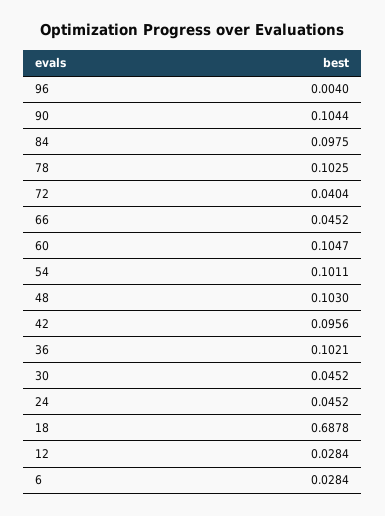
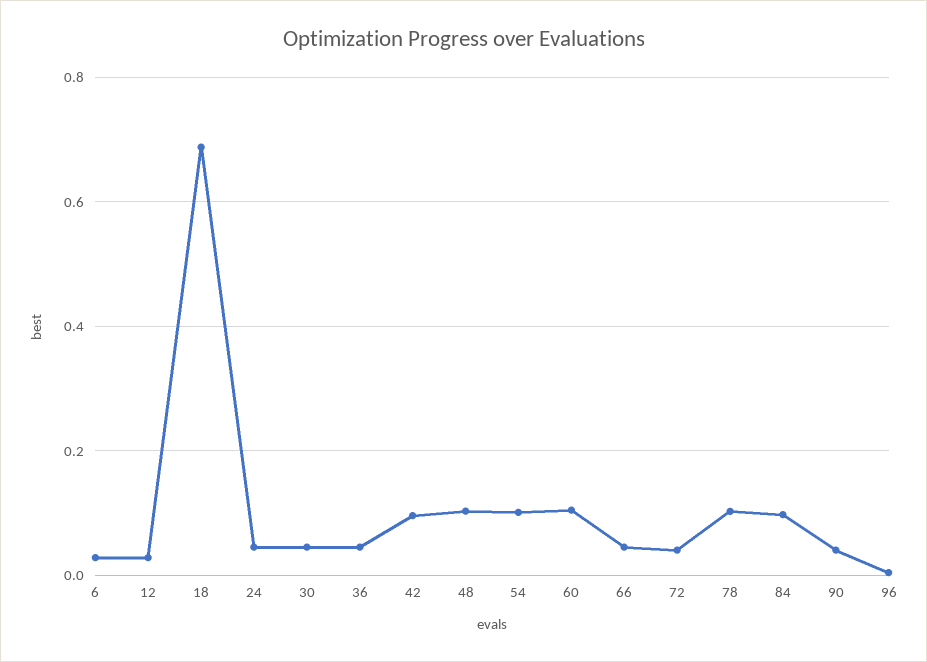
90: 0.1044 -> 0.04
36: 0.1021 -> 0.04

